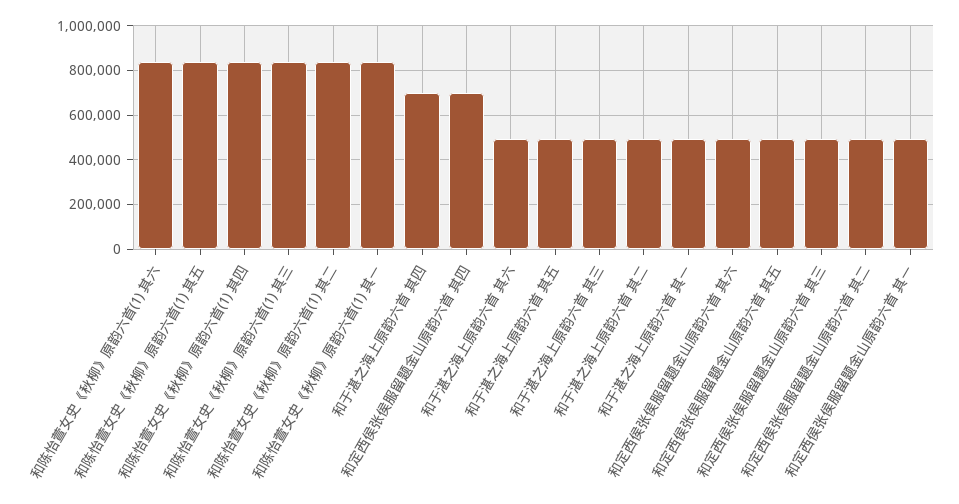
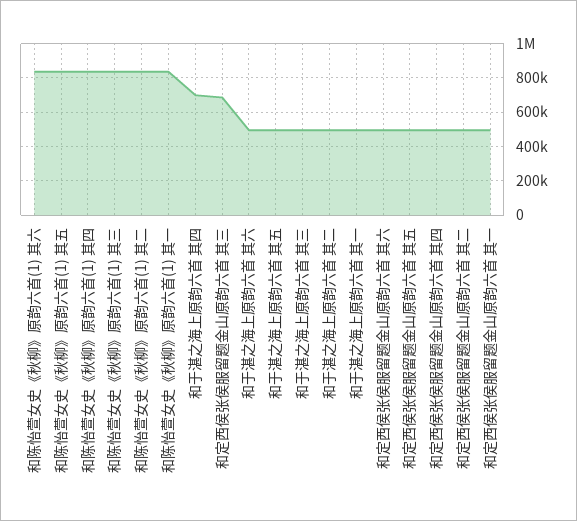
和定西侯张侯服留题金山原韵六首 其四: 700000 -> 500000
和定西侯张侯服留题金山原韵六首 其三: 500000 -> 700000

